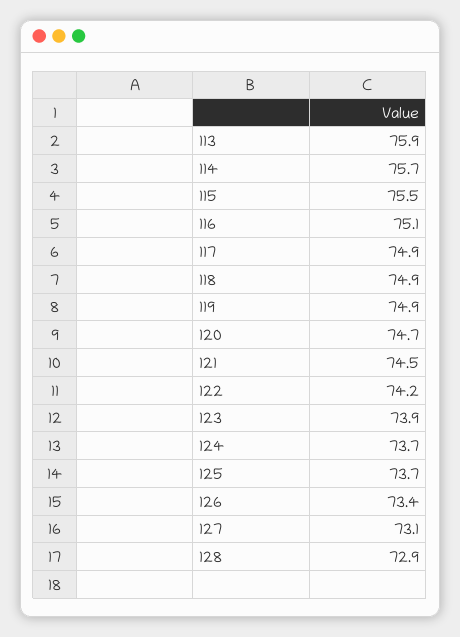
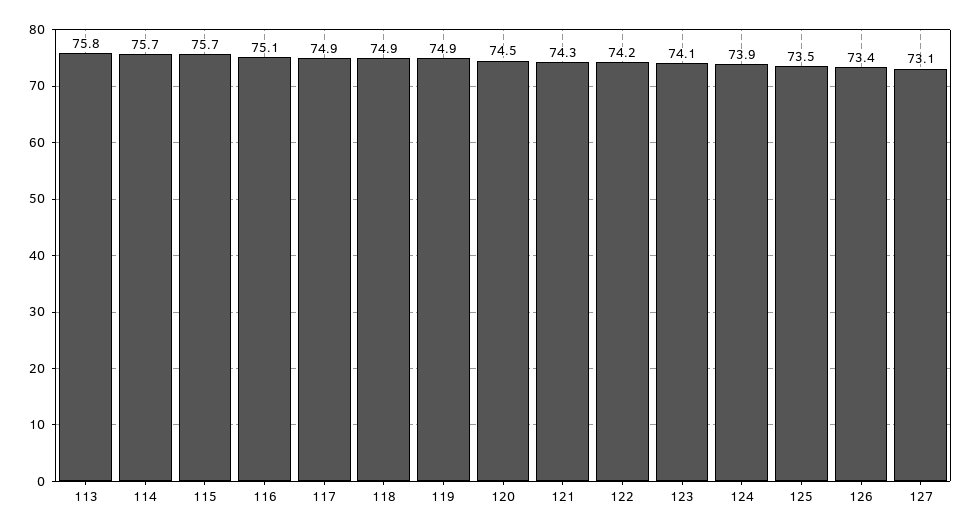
113: 75.9 -> 75.8
115: 75.5 -> 75.7
120: 74.7 -> 74.5
121: 74.5 -> 74.3
123: 73.9 -> 74.1
124: 73.7 -> 73.9
125: 73.7 -> 73.5
128: 72.9 -> none

